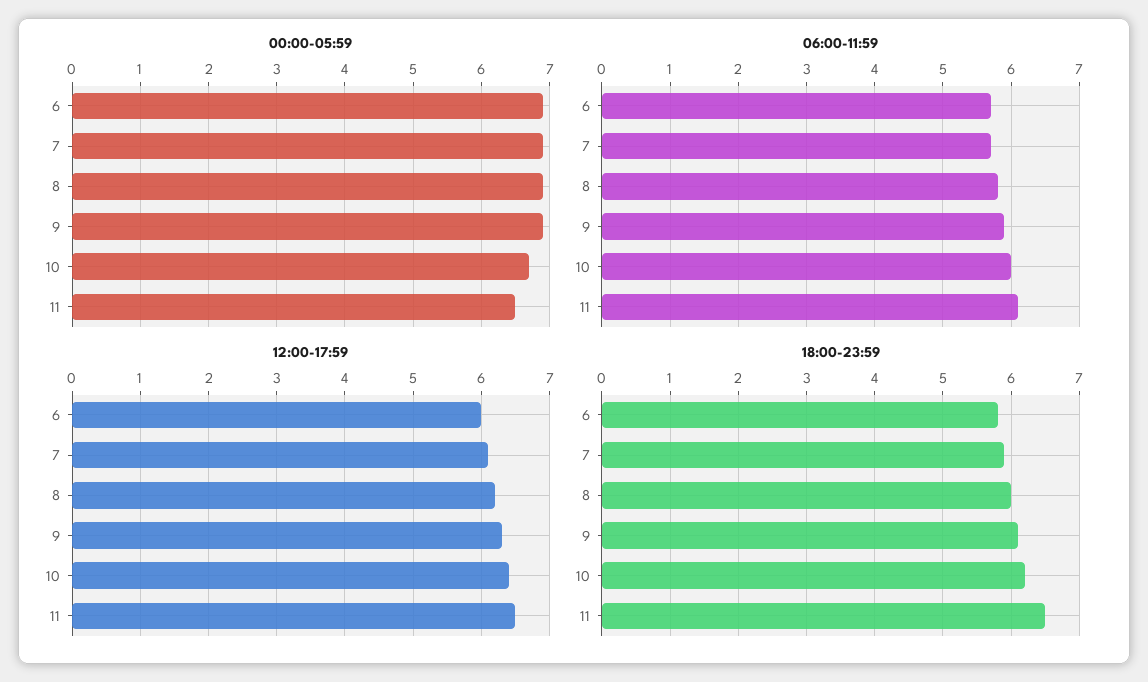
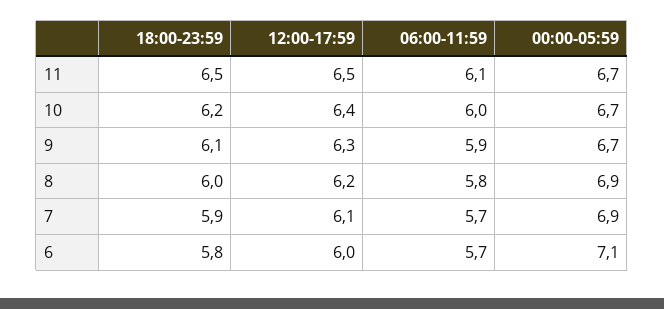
00:00-05:59, 6: 6.9 -> 7.1
00:00-05:59, 9: 6.9 -> 6.7
00:00-05:59, 11: 6.5 -> 6.7

